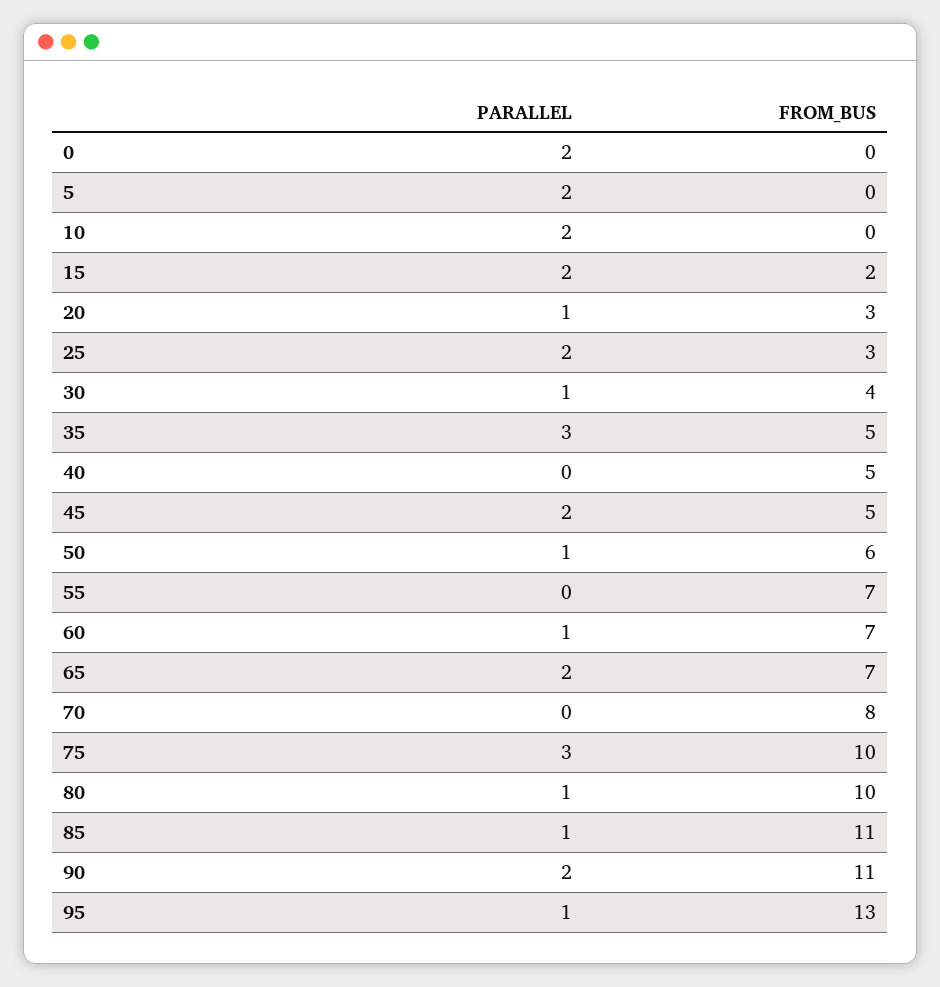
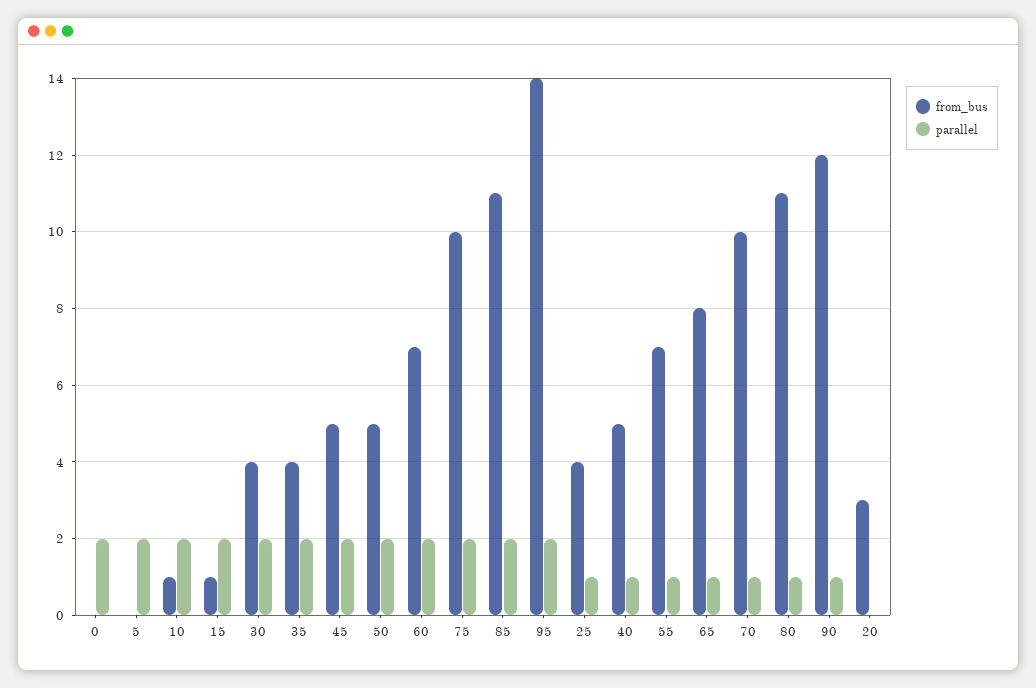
FROM_BUS, 10: 0 -> 1
FROM_BUS, 15: 2 -> 1
PARALLEL, 20: 1 -> 0
PARALLEL, 25: 2 -> 1
FROM_BUS, 25: 3 -> 4
PARALLEL, 30: 1 -> 2
PARALLEL, 35: 3 -> 2
FROM_BUS, 35: 5 -> 4
PARALLEL, 40: 0 -> 1
PARALLEL, 50: 1 -> 2
FROM_BUS, 50: 6 -> 5
PARALLEL, 55: 0 -> 1
PARALLEL, 60: 1 -> 2
PARALLEL, 65: 2 -> 1
FROM_BUS, 65: 7 -> 8
PARALLEL, 70: 0 -> 1
FROM_BUS, 70: 8 -> 10
PARALLEL, 75: 3 -> 2
FROM_BUS, 80: 10 -> 11
PARALLEL, 85: 1 -> 2
PARALLEL, 90: 2 -> 1
FROM_BUS, 90: 11 -> 12
PARALLEL, 95: 1 -> 2
FROM_BUS, 95: 13 -> 14

